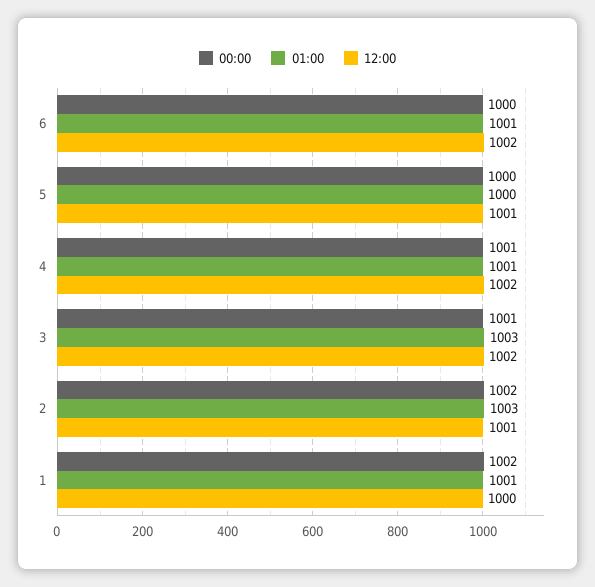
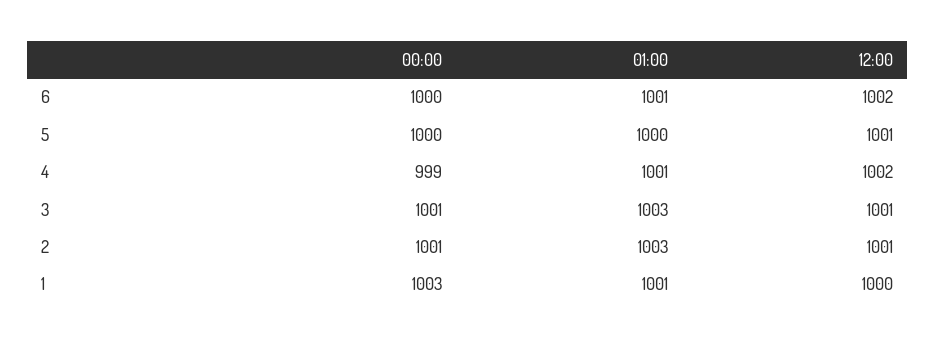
00:00, 4: 1001 -> 999
12:00, 3: 1002 -> 1001
00:00, 2: 1002 -> 1001
00:00, 1: 1002 -> 1003

